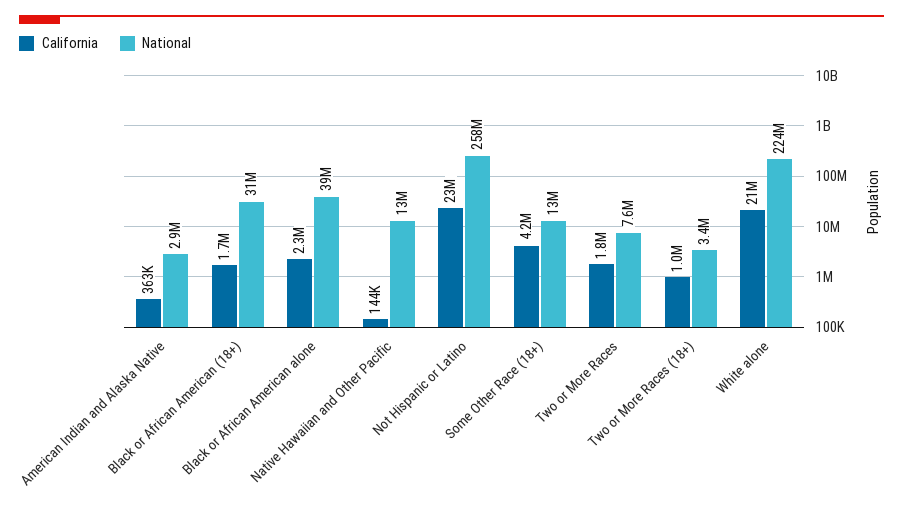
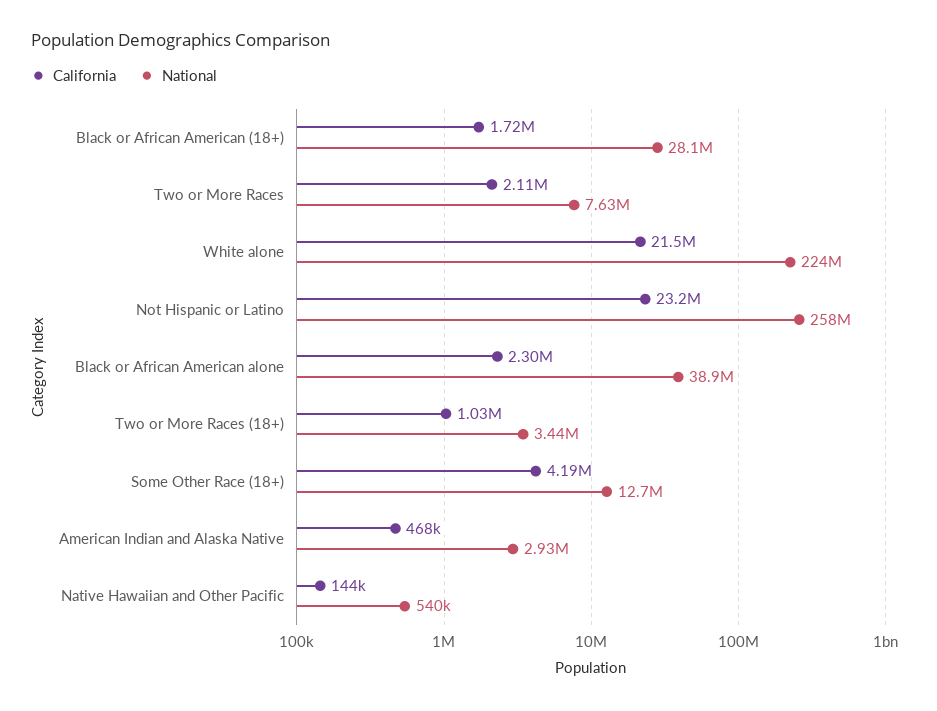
California, American Indian and Alaska Native: 363000 -> 468000
National, Black or African American (18+): 31000000 -> 28100000
National, Native Hawaiian and Other Pacific: 13000000 -> 540000
California, Two or More Races: 1800000 -> 2110000

